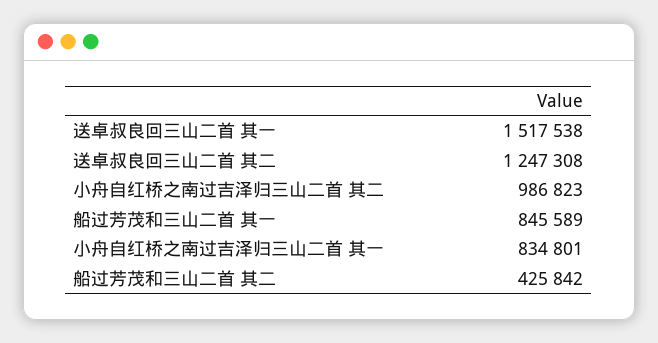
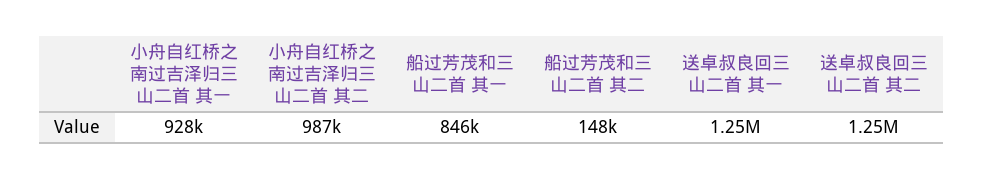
送卓叔良回三山二首 其一: 1517538 -> 1250000
小舟自红桥之南过吉泽归三山二首 其一: 834801 -> 928000
船过芳茂和三山二首 其二: 425842 -> 148000

